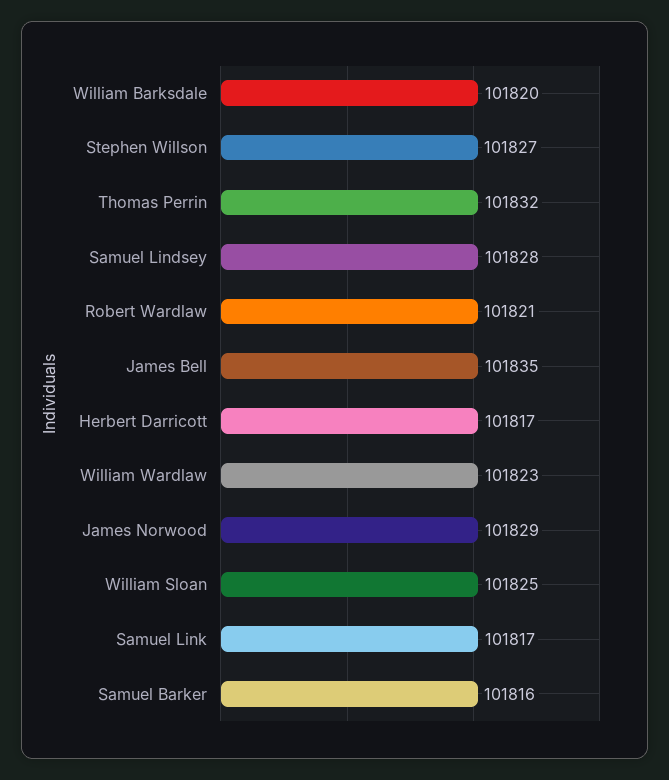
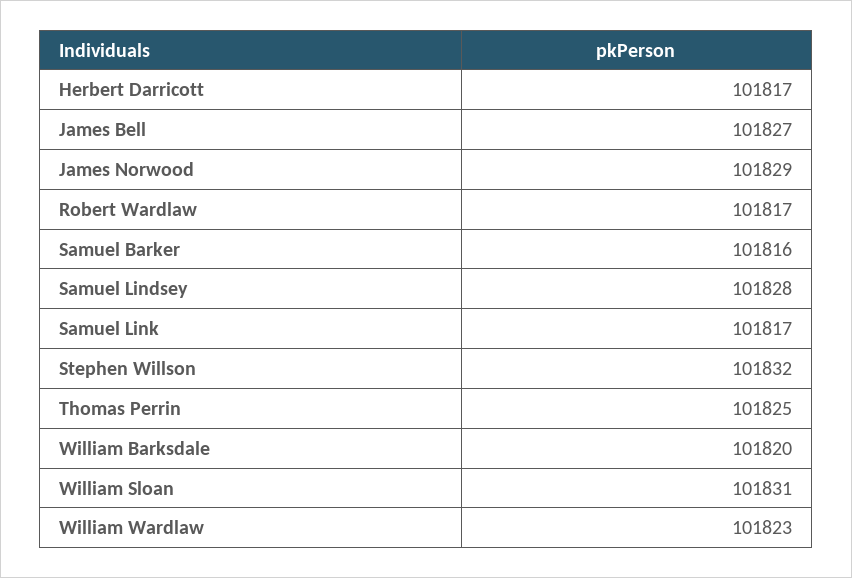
Stephen Willson: 101827 -> 101832
Thomas Perrin: 101832 -> 101825
Robert Wardlaw: 101821 -> 101817
James Bell: 101835 -> 101827
William Sloan: 101825 -> 101831

